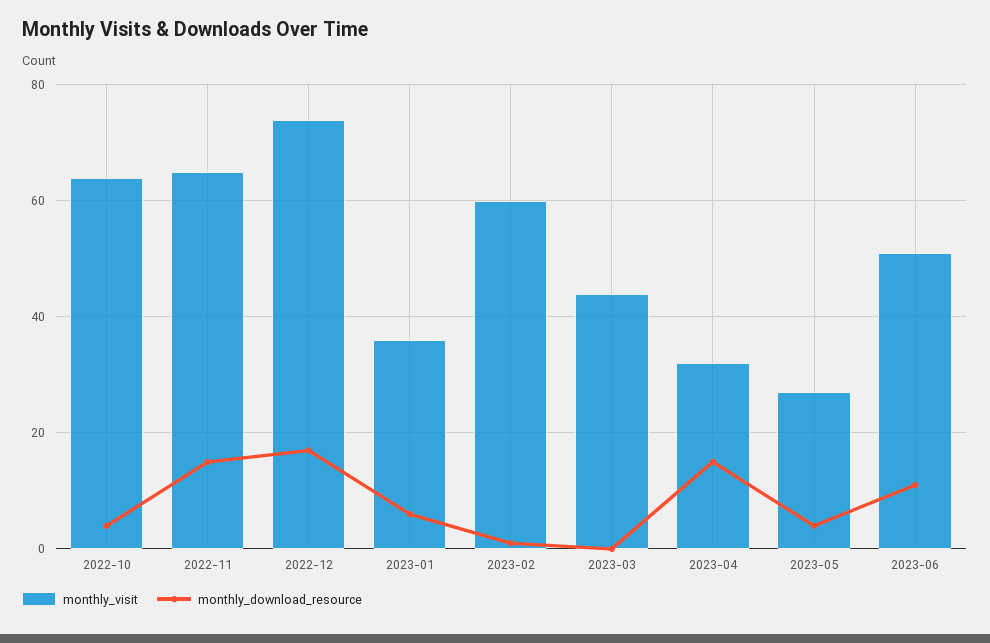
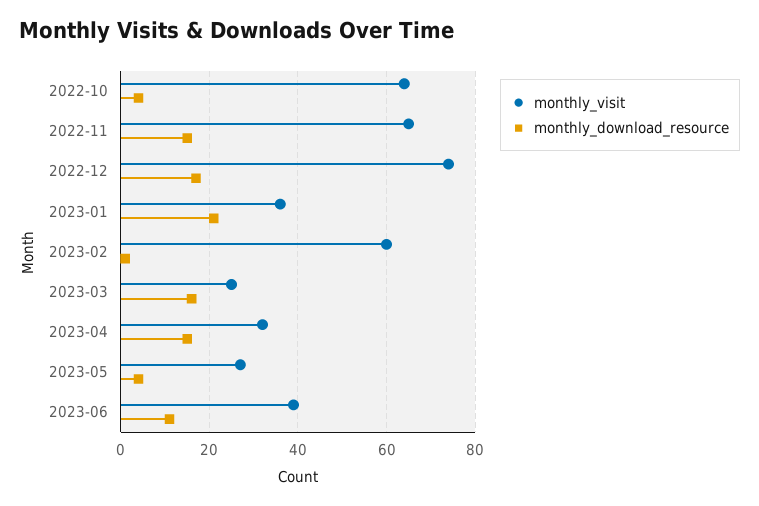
monthly_download_resource, 2023-01: 5 -> 20
monthly_visit, 2023-03: 45 -> 25
monthly_download_resource, 2023-03: 0 -> 15
monthly_visit, 2023-06: 50 -> 40

